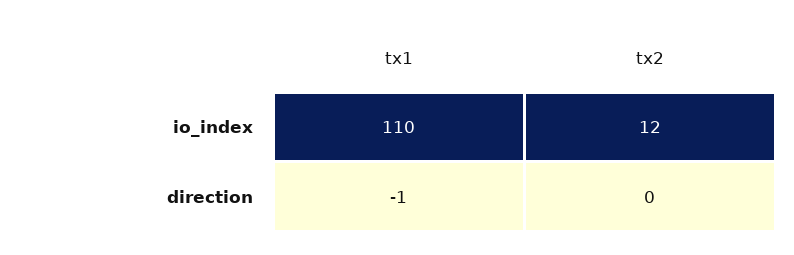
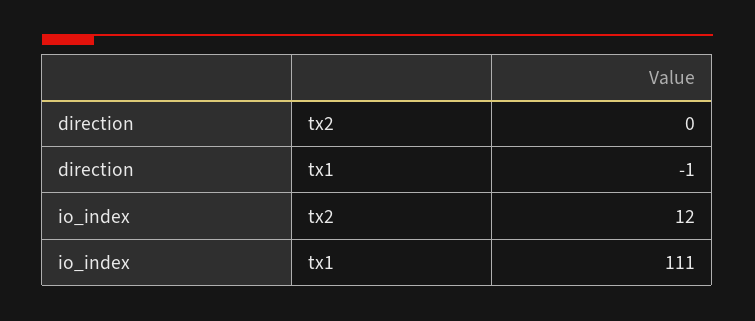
tx1, io_index: 110 -> 111

